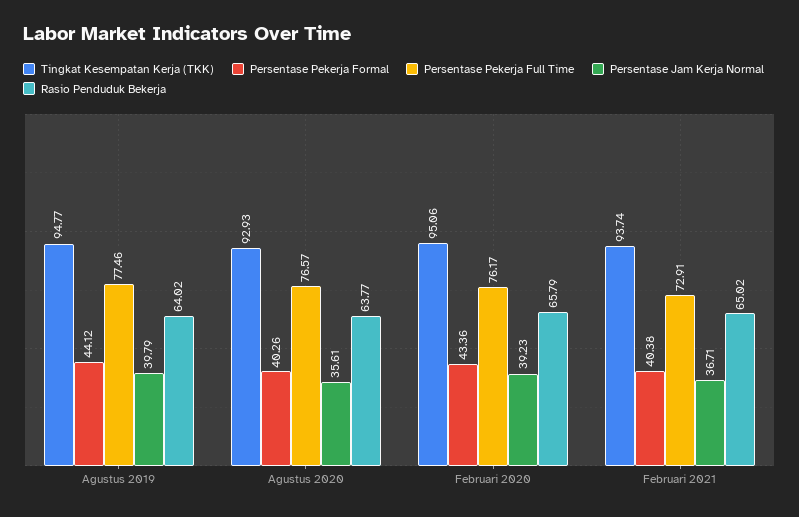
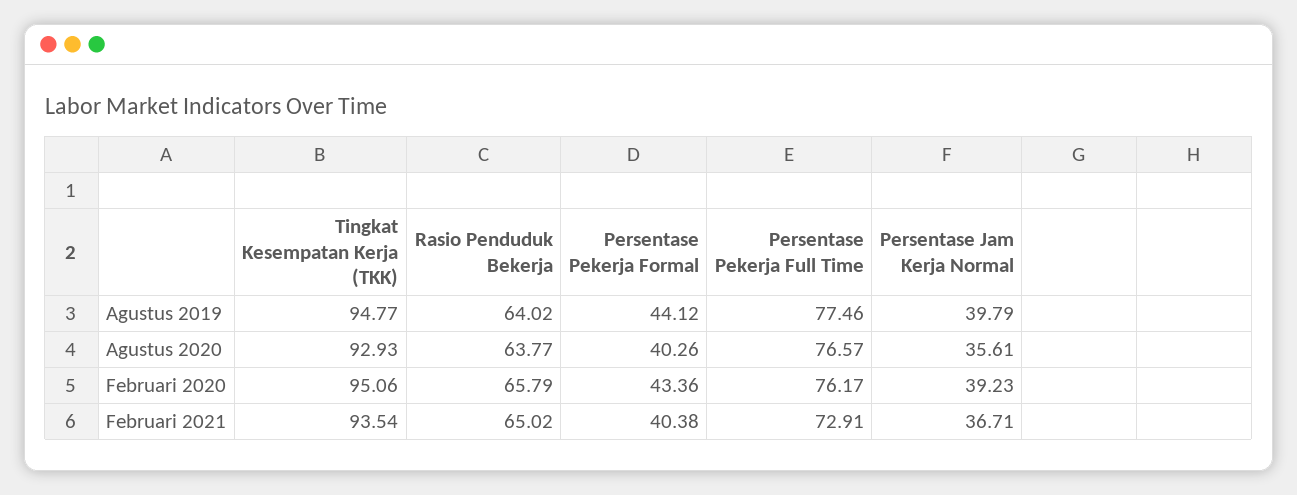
Tingkat Kesempatan Kerja (TKK), Februari 2021: 93.74 -> 93.54

